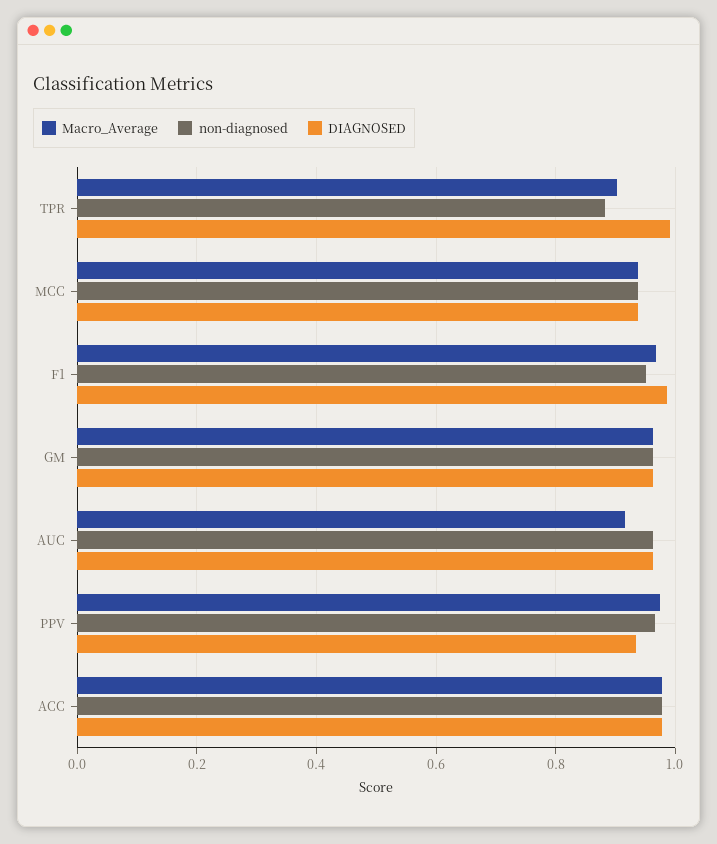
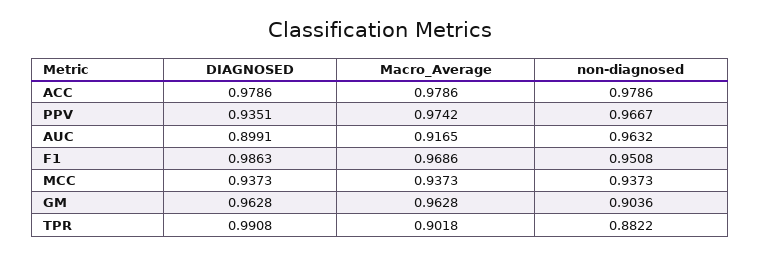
non-diagnosed, GM: 0.96 -> 0.9036
DIAGNOSED, AUC: 0.96 -> 0.8991

